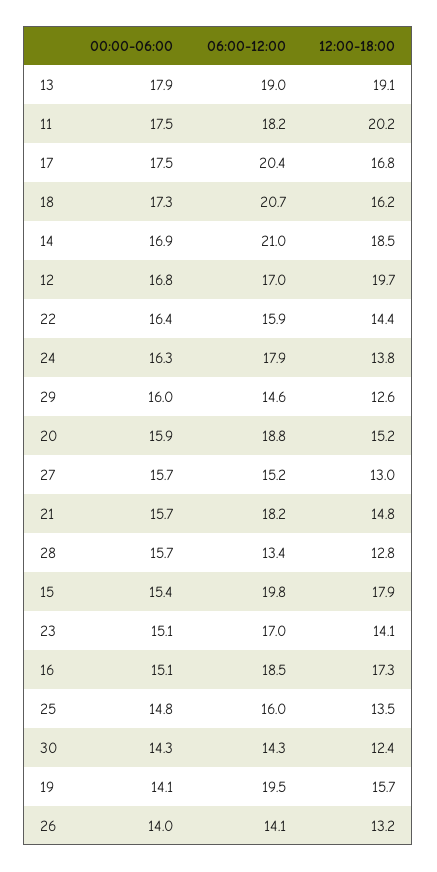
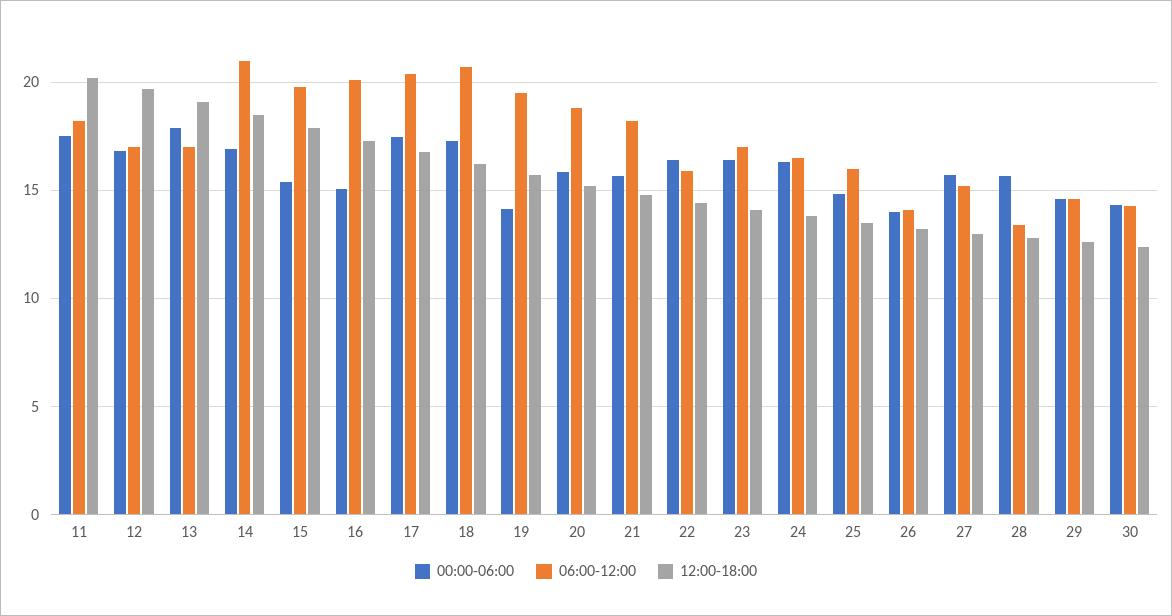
06:00-12:00, 13: 19 -> 17
06:00-12:00, 24: 17.9 -> 16.5
00:00-06:00, 29: 16 -> 14.5
00:00-06:00, 23: 15.1 -> 16.5
06:00-12:00, 16: 18.5 -> 20

